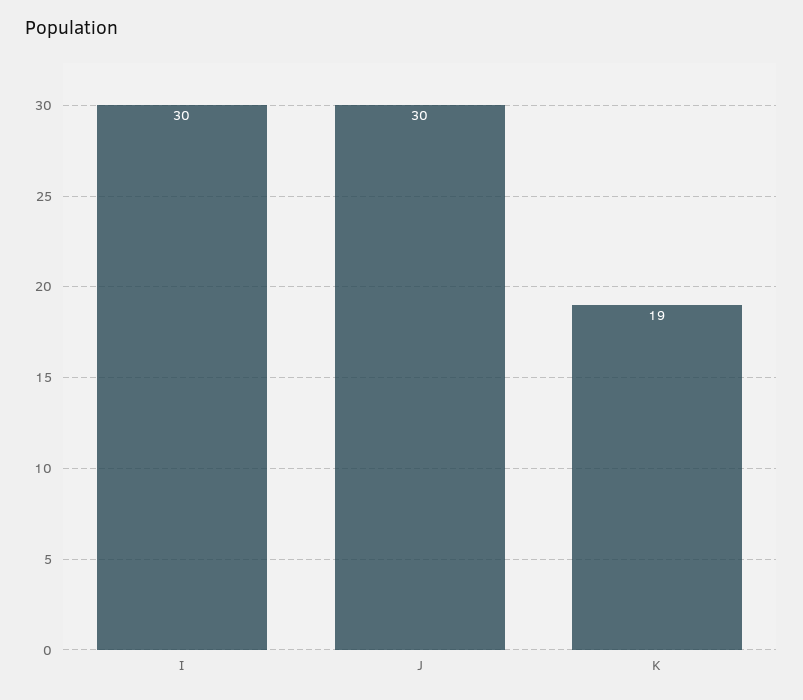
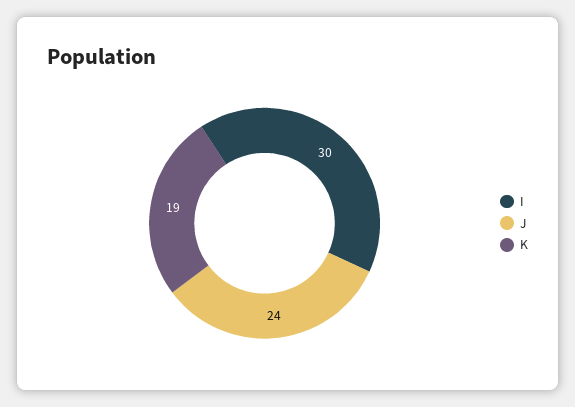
J: 30 -> 24

